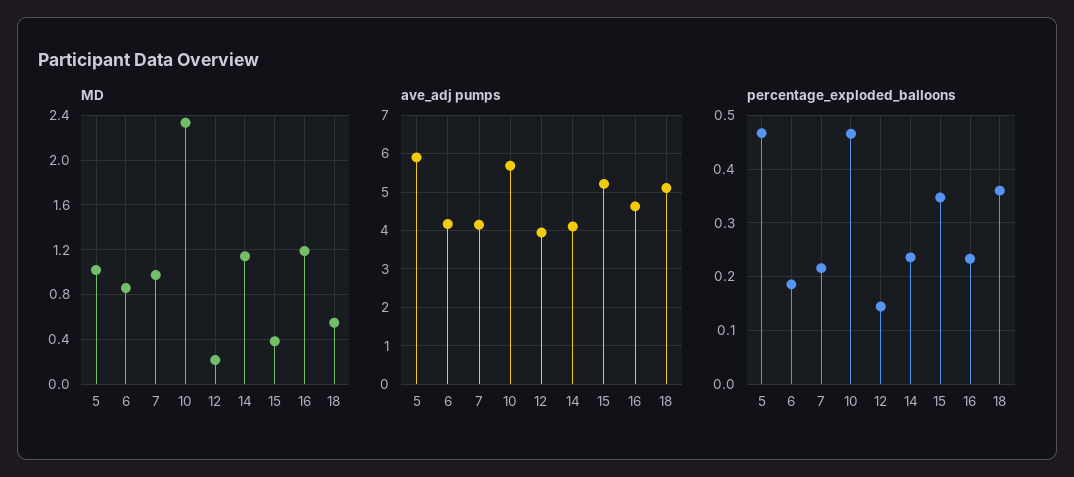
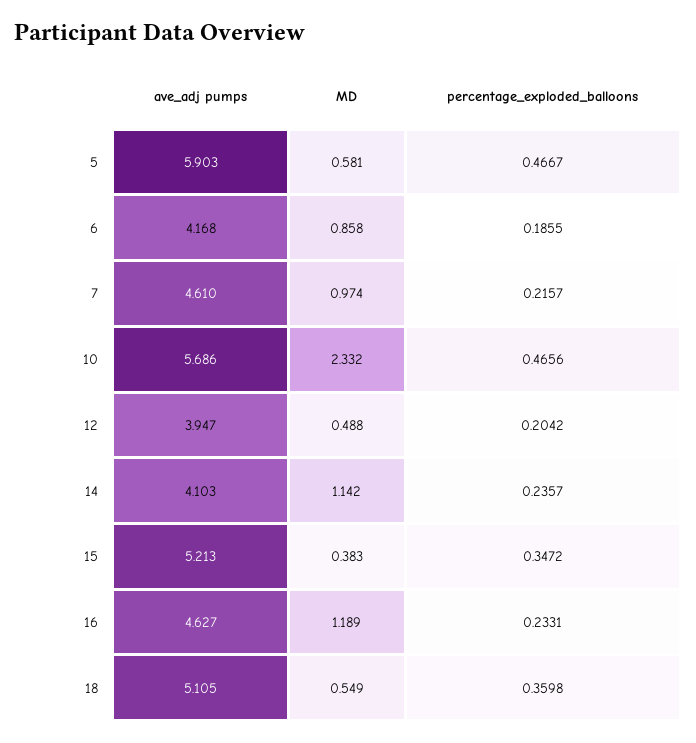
MD, 5: 1 -> 0.581
MD, 12: 0.2 -> 0.488
ave_adj pumps, 7: 4.2 -> 4.61
percentage_exploded_balloons, 12: 0.14 -> 0.2042

